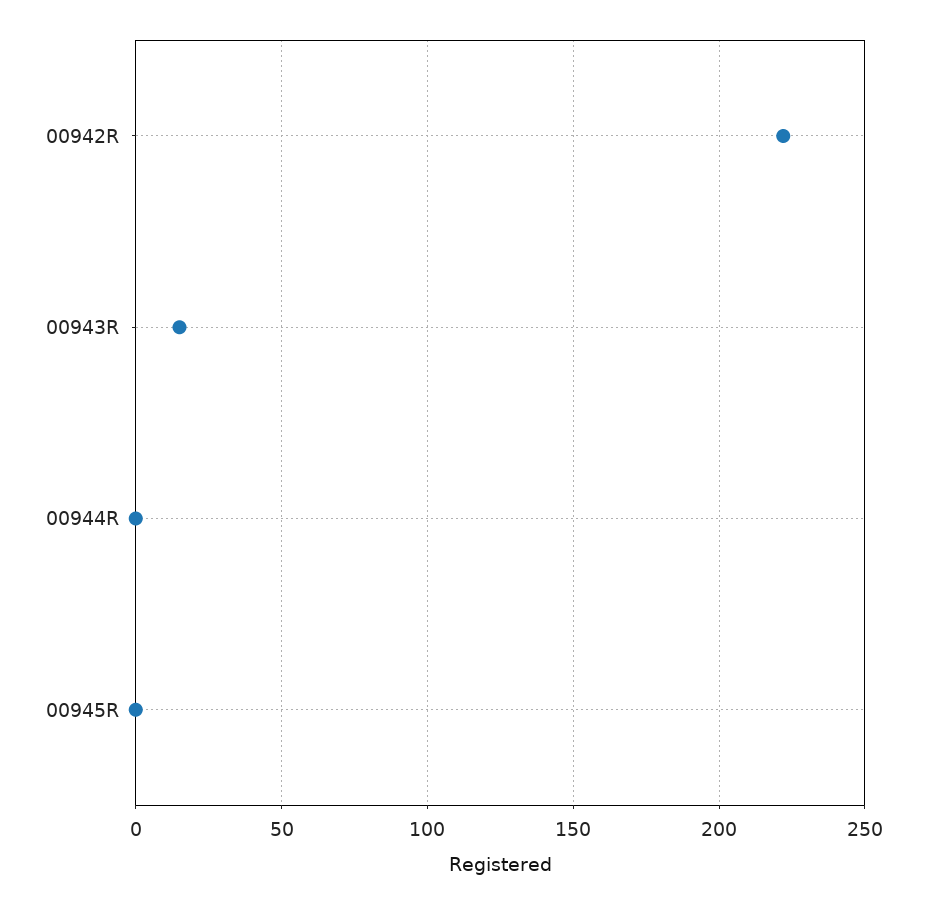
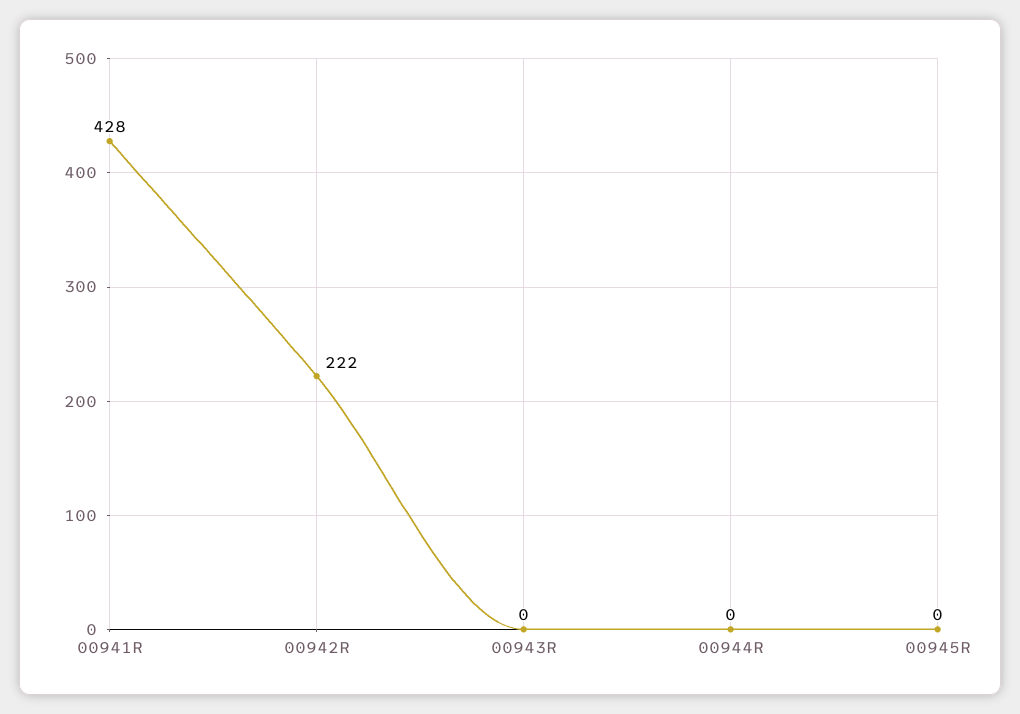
00943R: 15 -> 0
00941R: none -> 428

